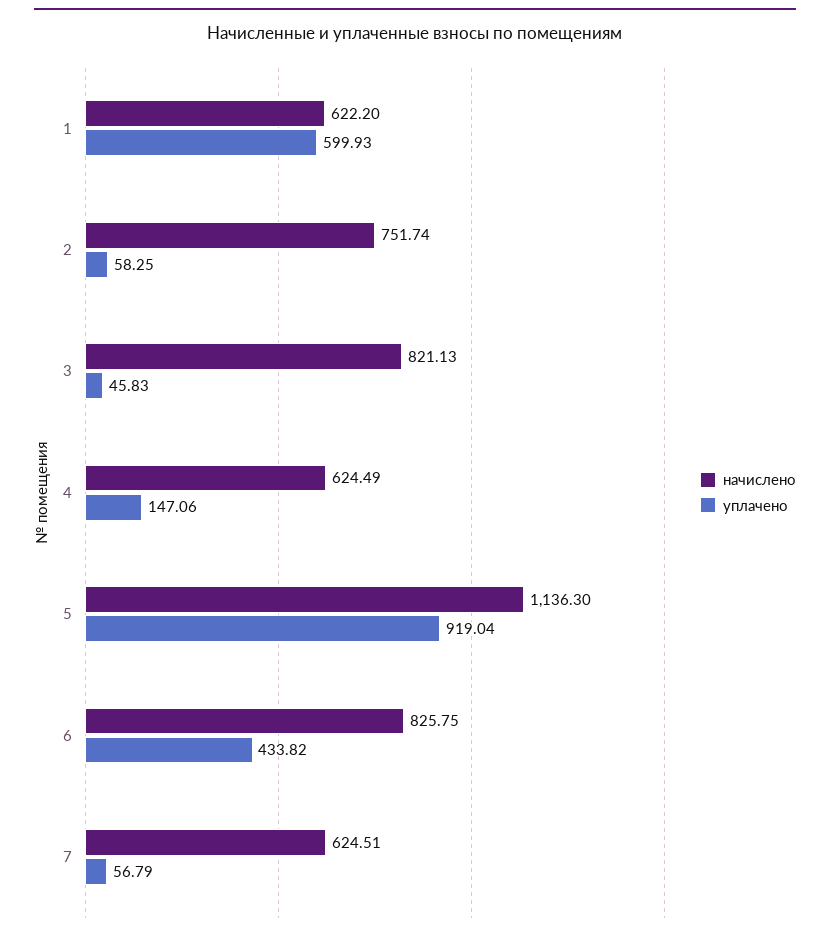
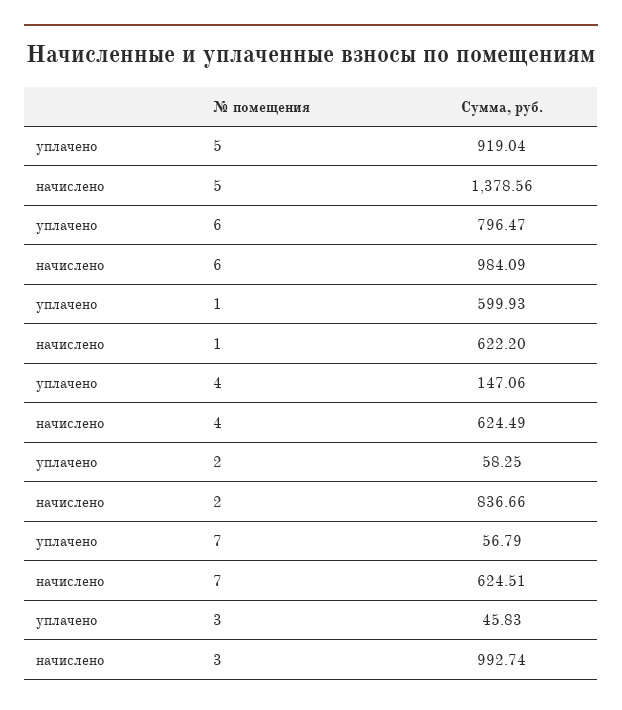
начислено, 2: 751.74 -> 836.66
начислено, 3: 821.13 -> 992.74
начислено, 5: 1136.3 -> 1378.56
начислено, 6: 825.75 -> 984.09
уплачено, 6: 433.82 -> 796.47

